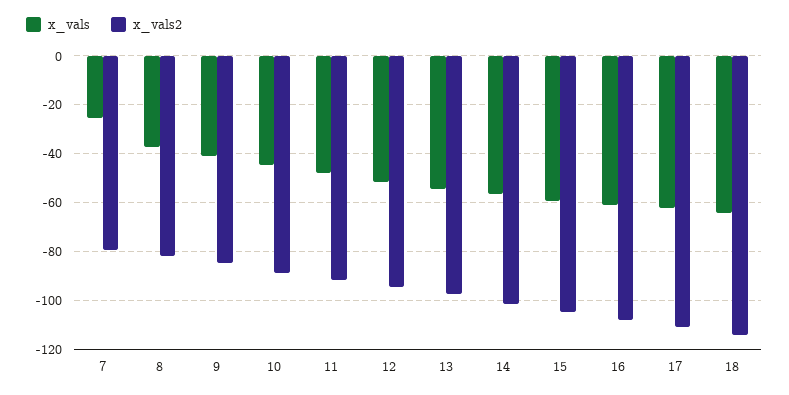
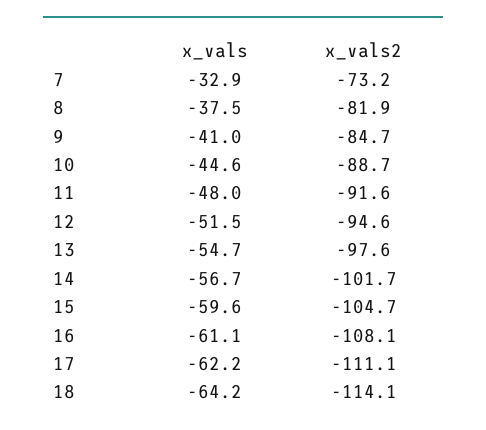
x_vals, 7: -25 -> -32.9
x_vals2, 7: -80 -> -73.2

